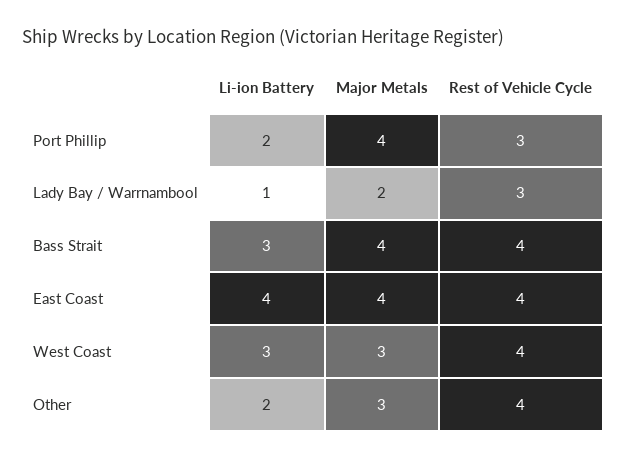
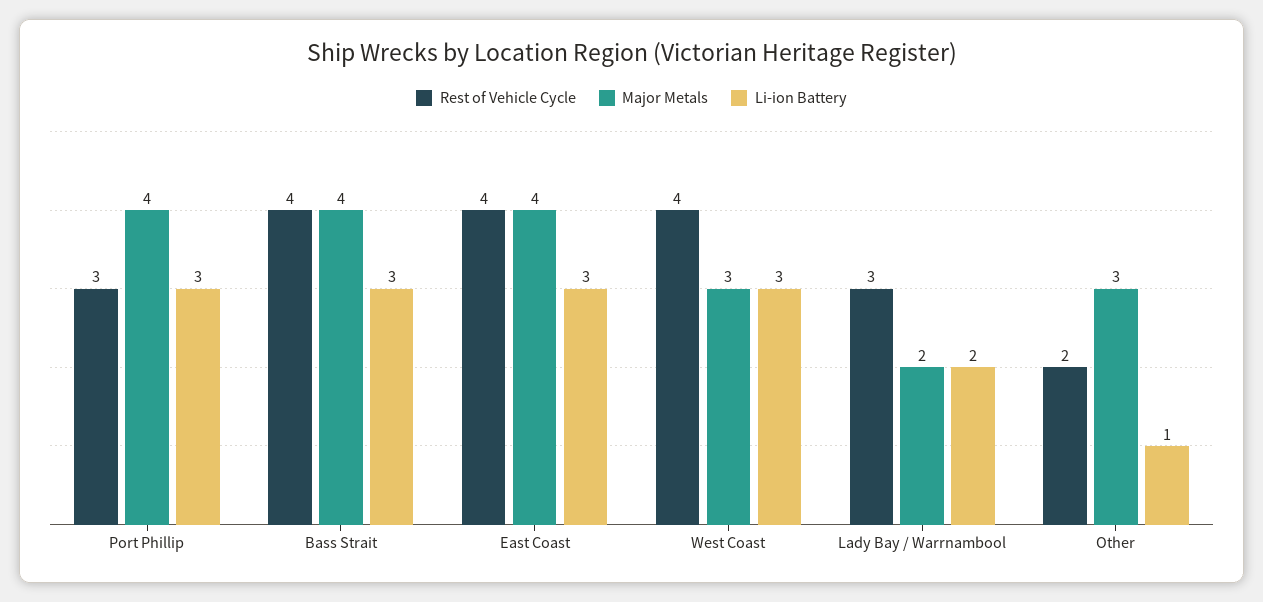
Li-ion Battery, Port Phillip: 2 -> 3
Li-ion Battery, Lady Bay / Warrnambool: 1 -> 2
Li-ion Battery, East Coast: 4 -> 3
Li-ion Battery, Other: 2 -> 1
Rest of Vehicle Cycle, Other: 4 -> 2

